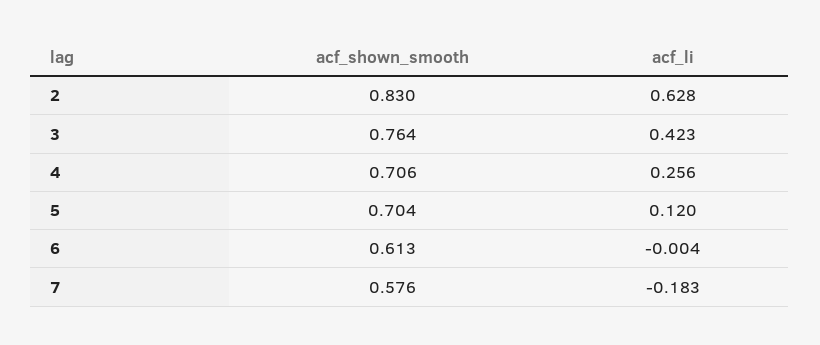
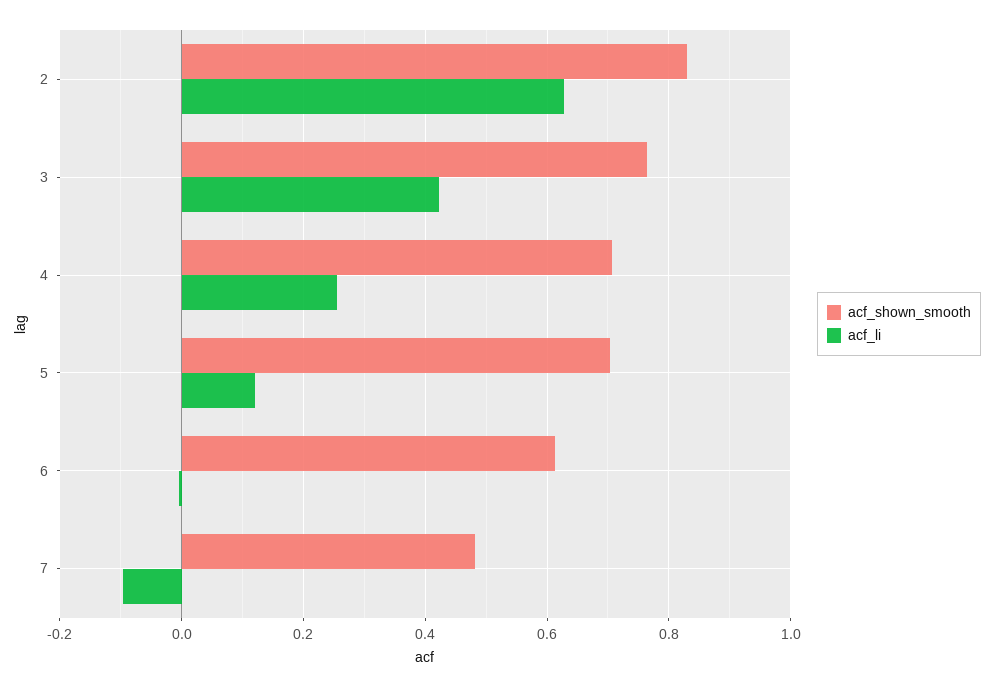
acf_shown_smooth, 7: 0.576 -> 0.48
acf_li, 7: -0.183 -> -0.1

